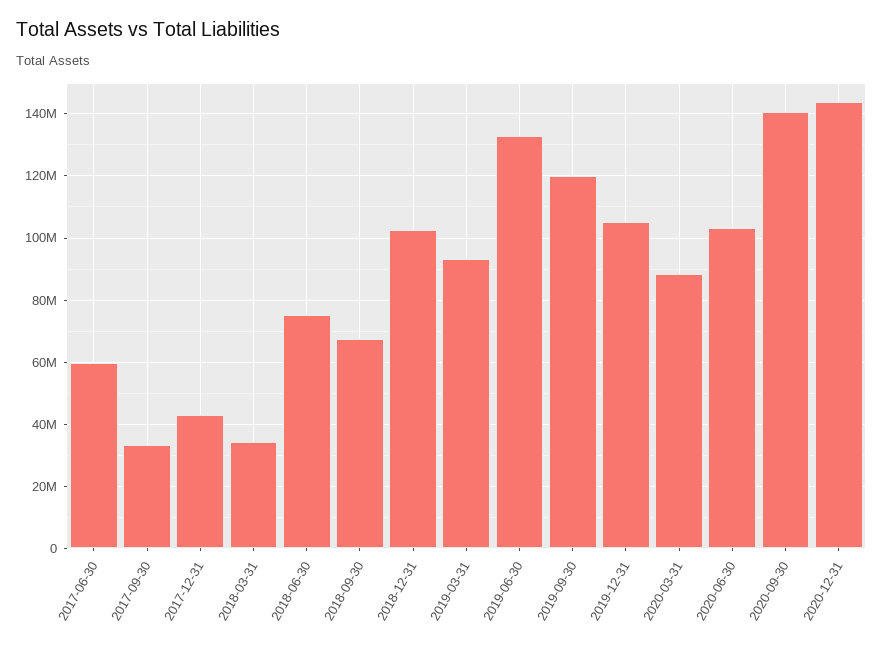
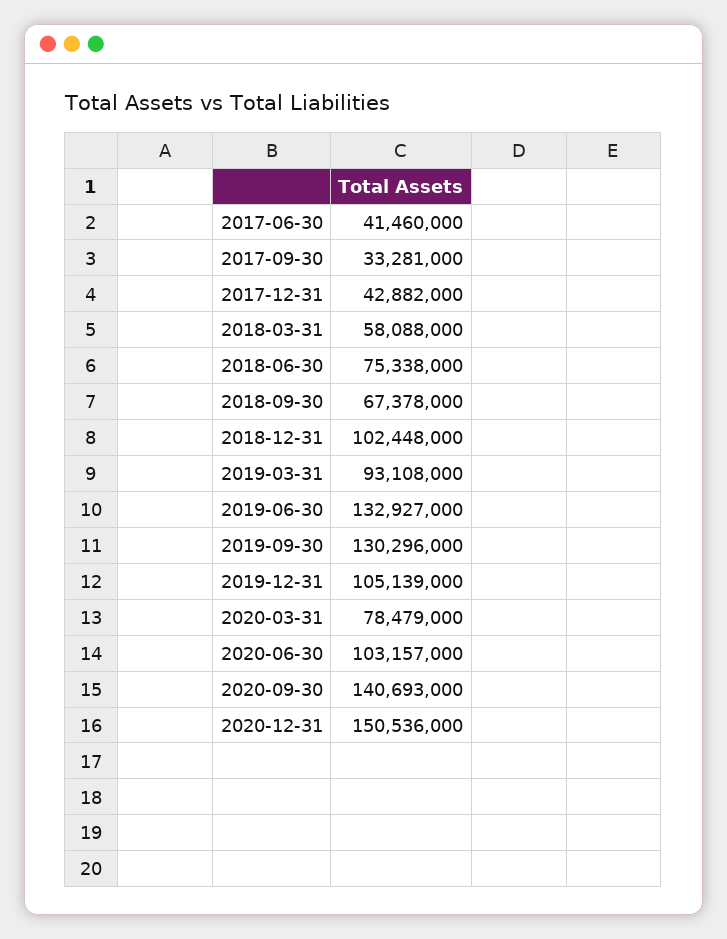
2017-06-30: 60000000 -> 41460000
2018-03-31: 34000000 -> 58088000
2019-09-30: 120000000 -> 130296000
2020-03-31: 88000000 -> 78479000
2020-12-31: 144000000 -> 150536000

